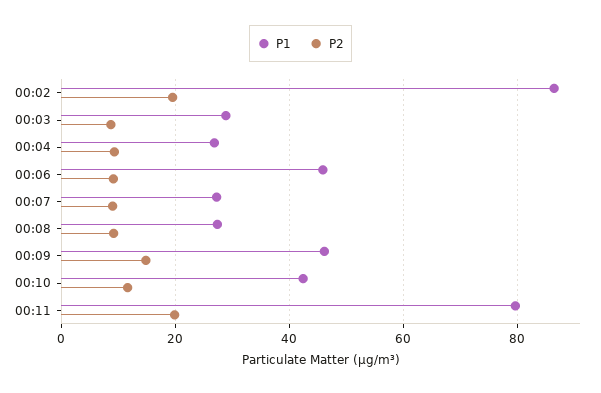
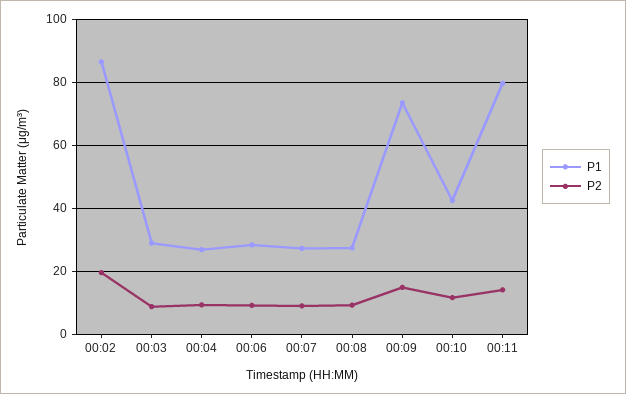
P1, 00:06: 46 -> 28
P1, 00:09: 46 -> 74
P2, 00:11: 20 -> 14

